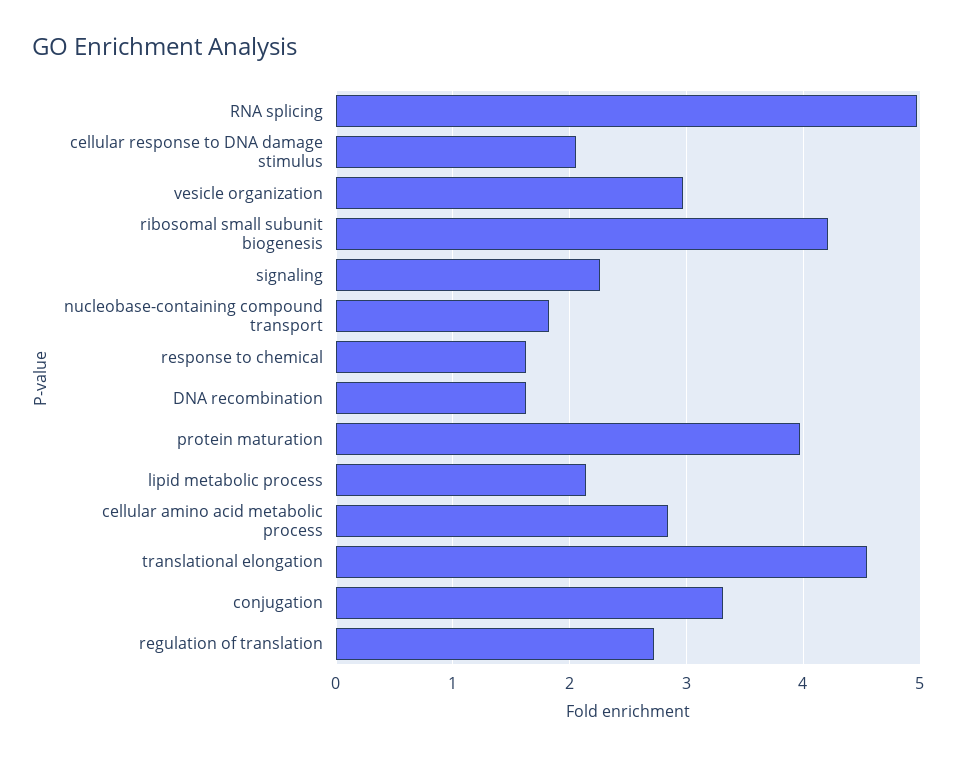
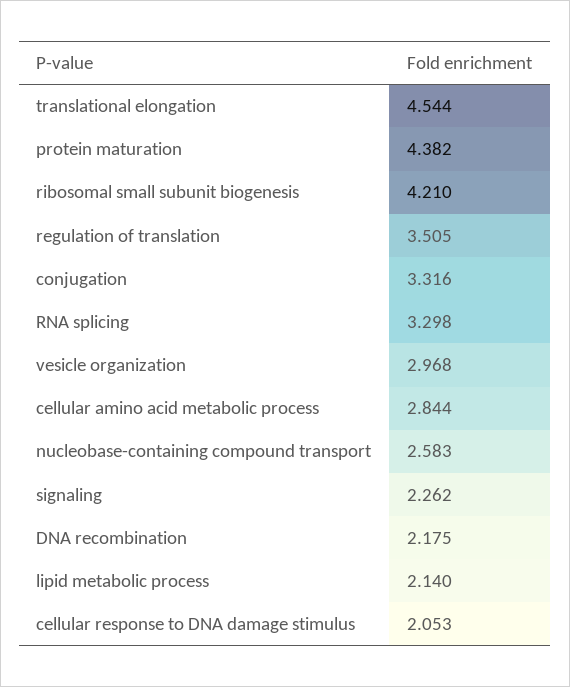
RNA splicing: 5 -> 3.298
nucleobase-containing compound transport: 1.8 -> 2.583
response to chemical: 1.6 -> none
DNA recombination: 1.6 -> 2.175
protein maturation: 4 -> 4.382
regulation of translation: 2.7 -> 3.505

